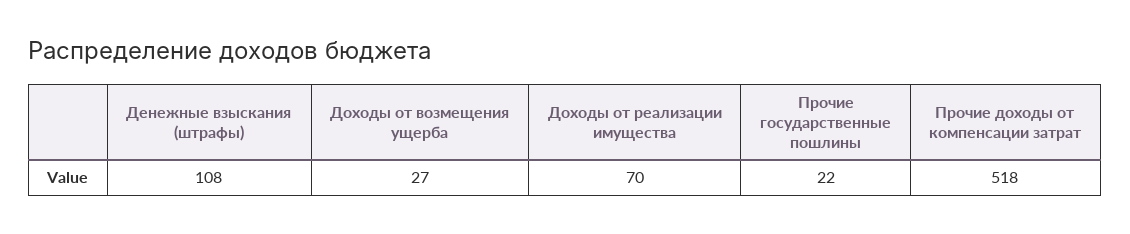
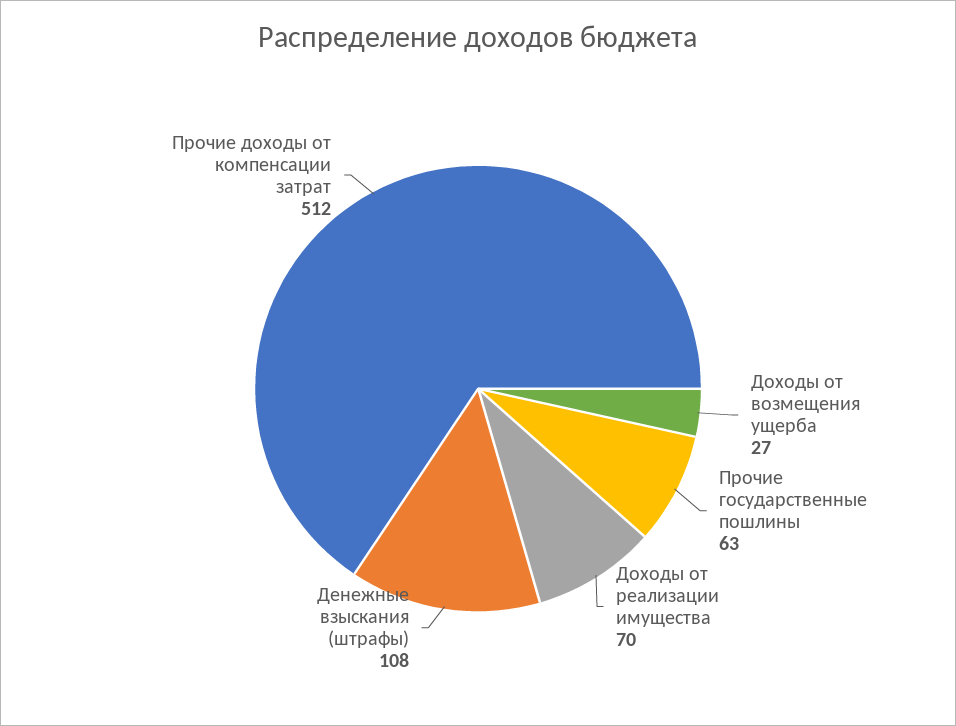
Прочие государственные пошлины: 22 -> 63
Прочие доходы от компенсации затрат: 518 -> 512

